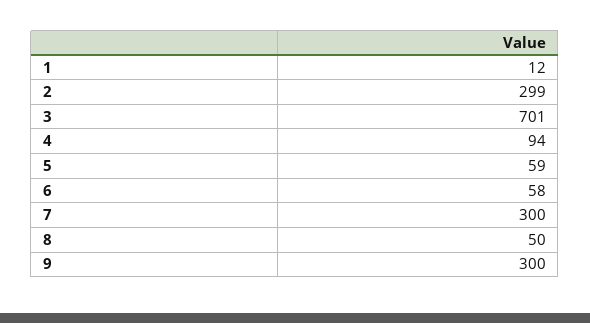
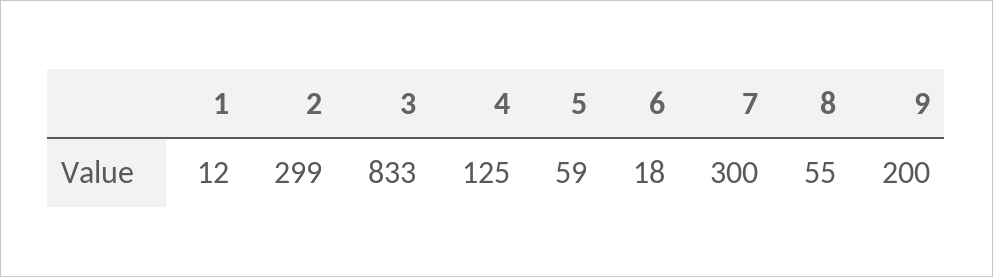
3: 701 -> 833
4: 94 -> 125
6: 58 -> 18
8: 50 -> 55
9: 300 -> 200

